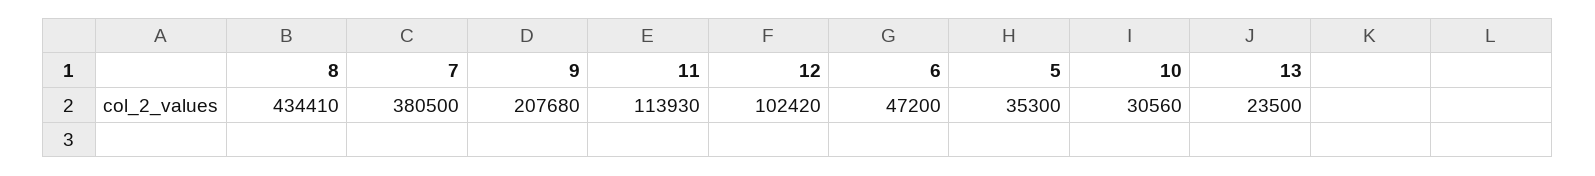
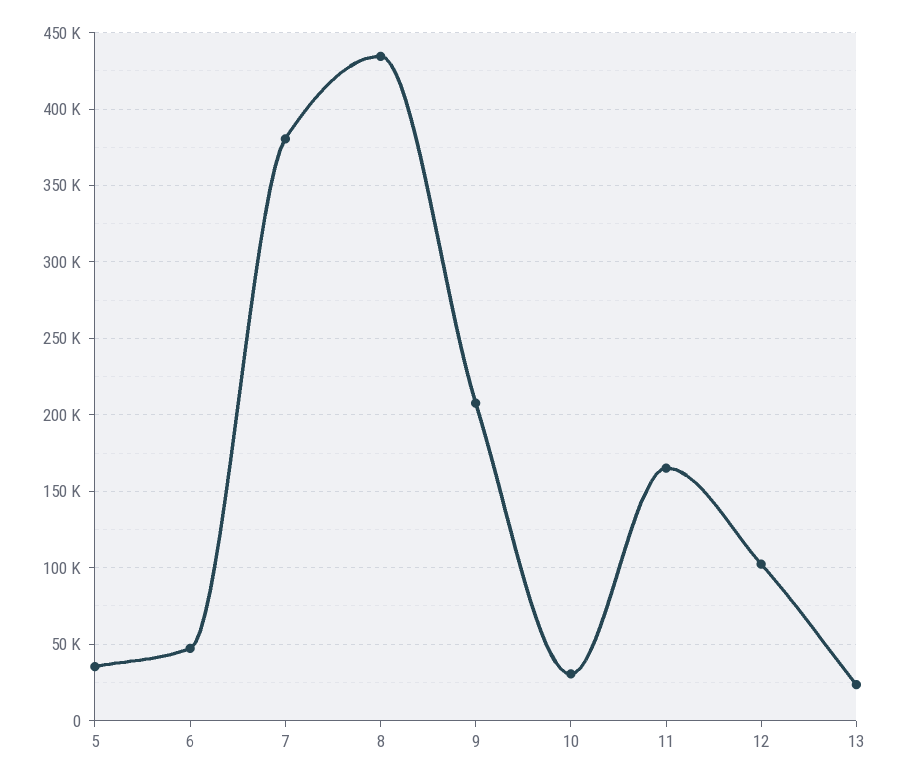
11: 113930 -> 165000

